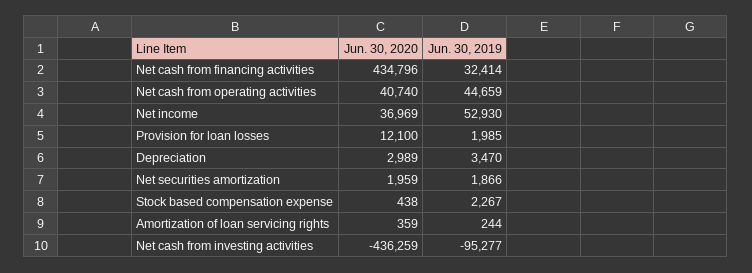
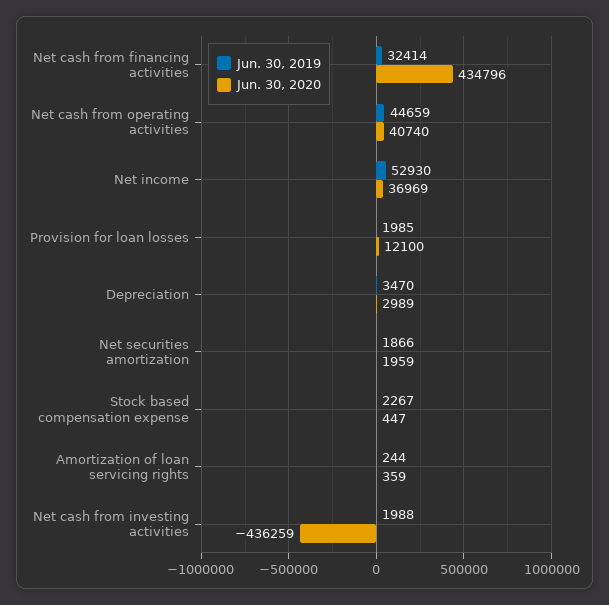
Jun. 30, 2020, Stock based compensation expense: 438 -> 447
Jun. 30, 2019, Net cash from investing activities: -95277 -> 1988

